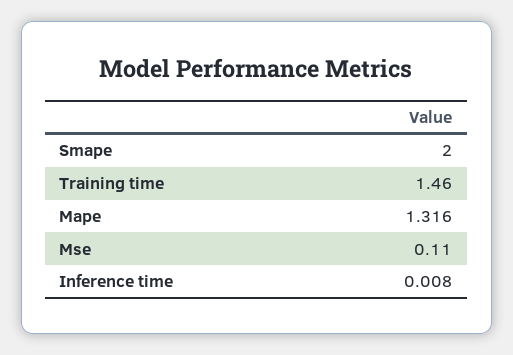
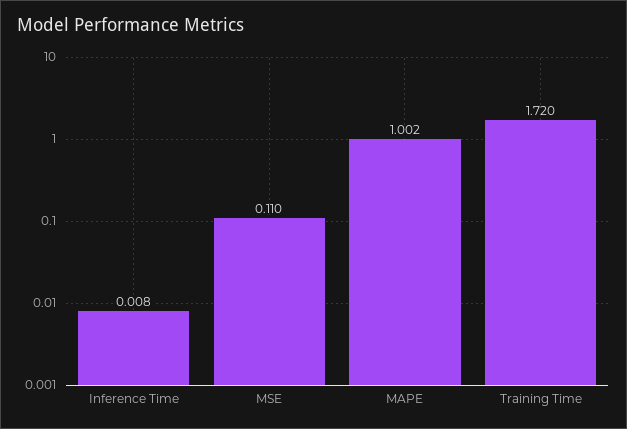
Smape: 2 -> none
Training time: 1.46 -> 1.72
Mape: 1.316 -> 1.002

